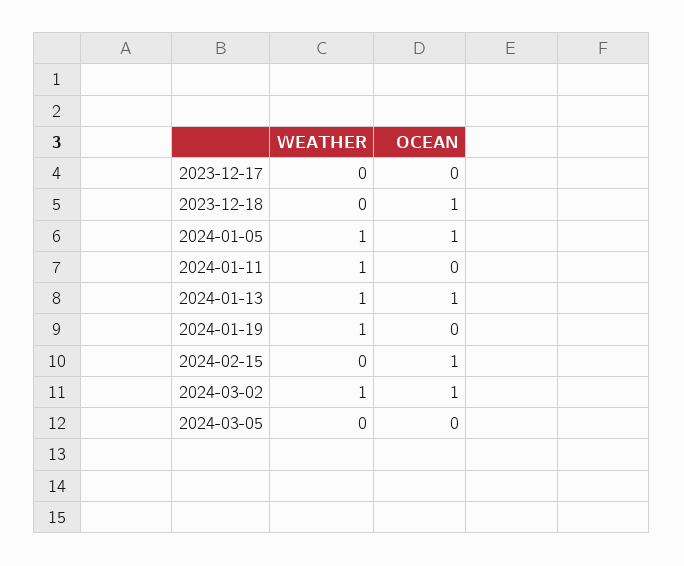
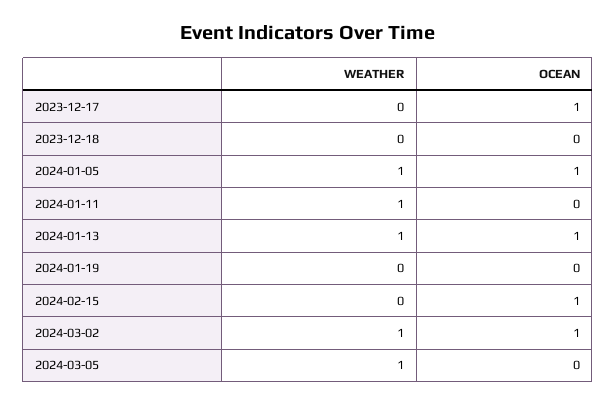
OCEAN, 2023-12-17: 0 -> 1
OCEAN, 2023-12-18: 1 -> 0
WEATHER, 2024-01-19: 1 -> 0
WEATHER, 2024-03-05: 0 -> 1

